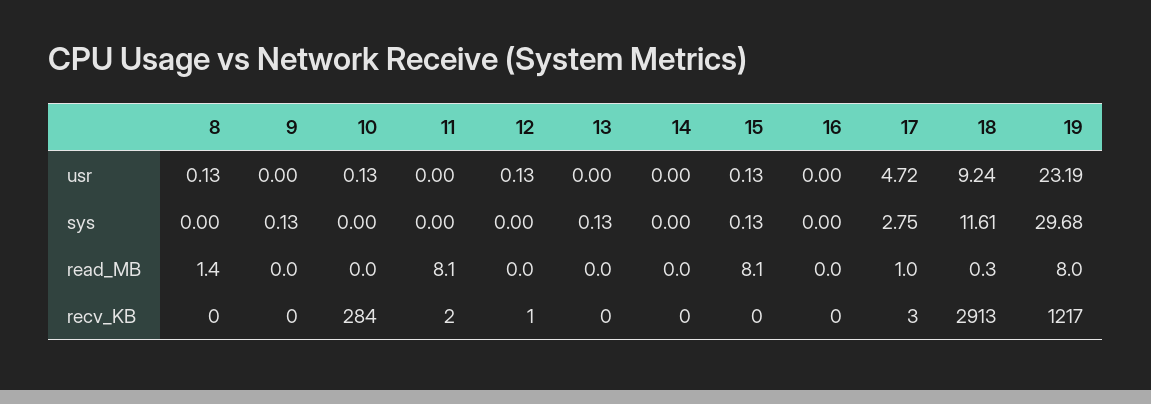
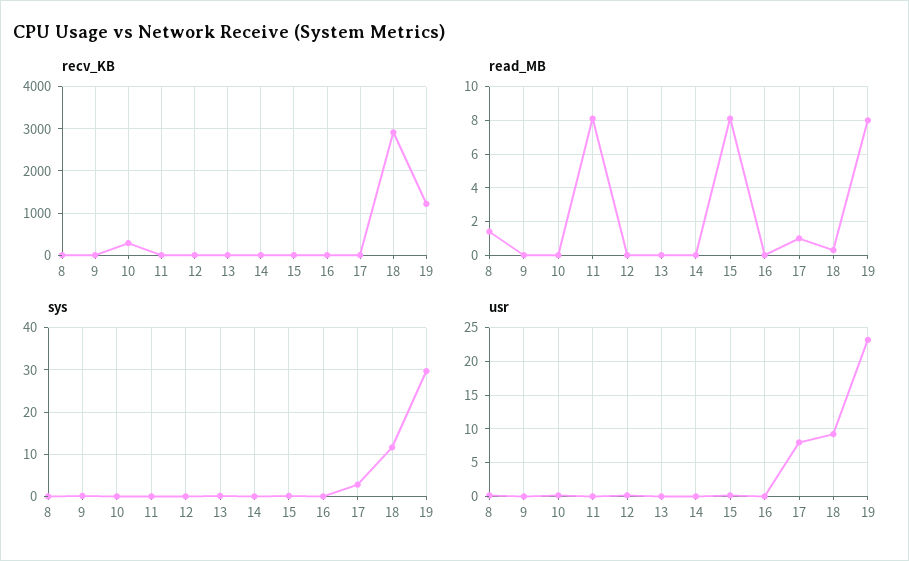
usr, 17: 4.72 -> 8

